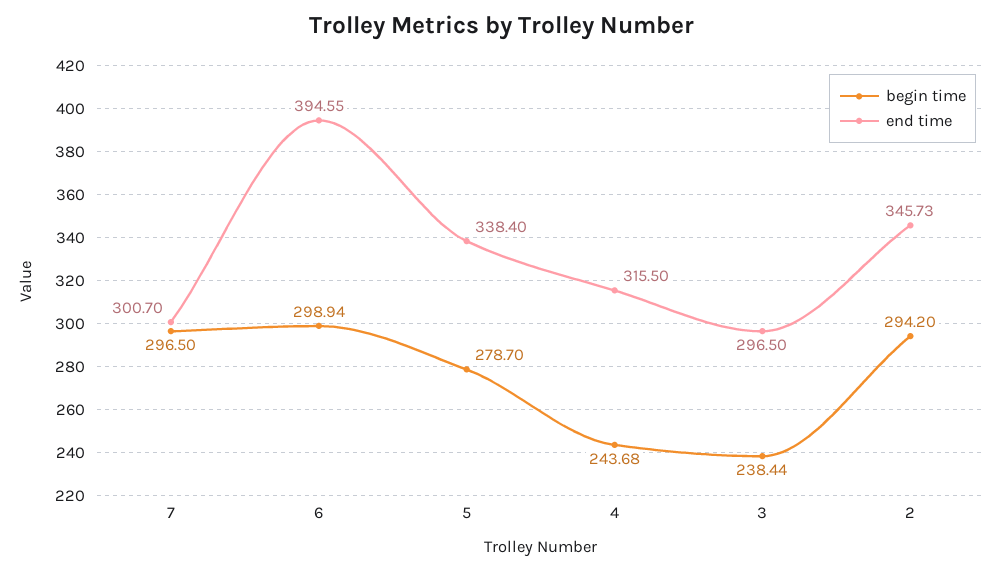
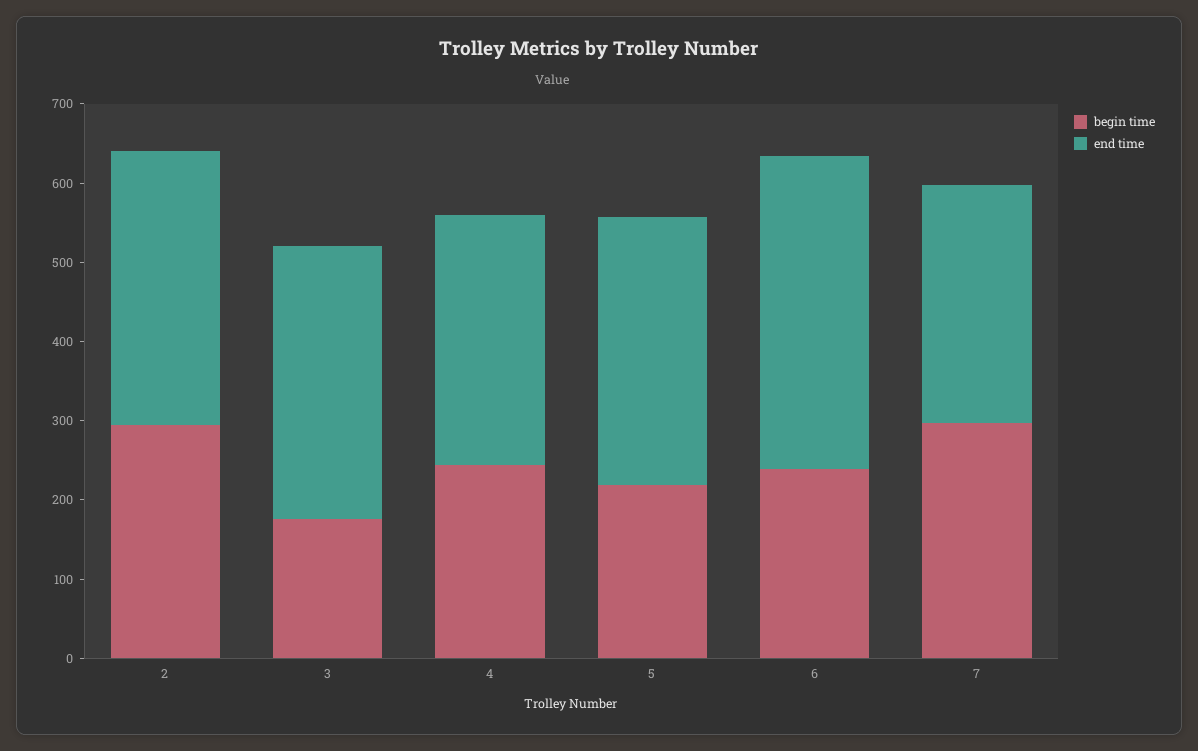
begin time, 6: 298.94 -> 240
begin time, 5: 278.7 -> 220
begin time, 3: 238.44 -> 180
end time, 3: 296.5 -> 340

